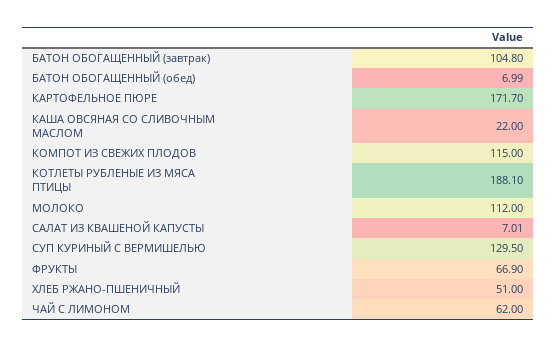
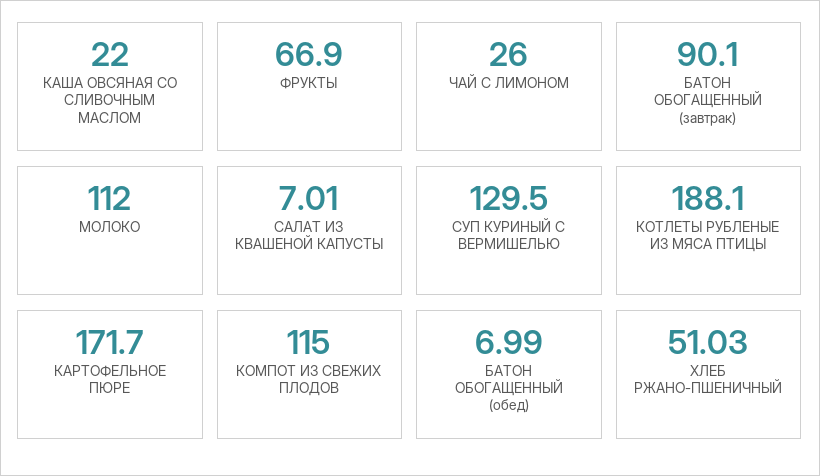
БАТОН ОБОГАЩЕННЫЙ (завтрак): 104.8 -> 90.1
ХЛЕБ РЖАНО-ПШЕНИЧНЫЙ: 51 -> 51.03
ЧАЙ С ЛИМОНОМ: 62 -> 26

